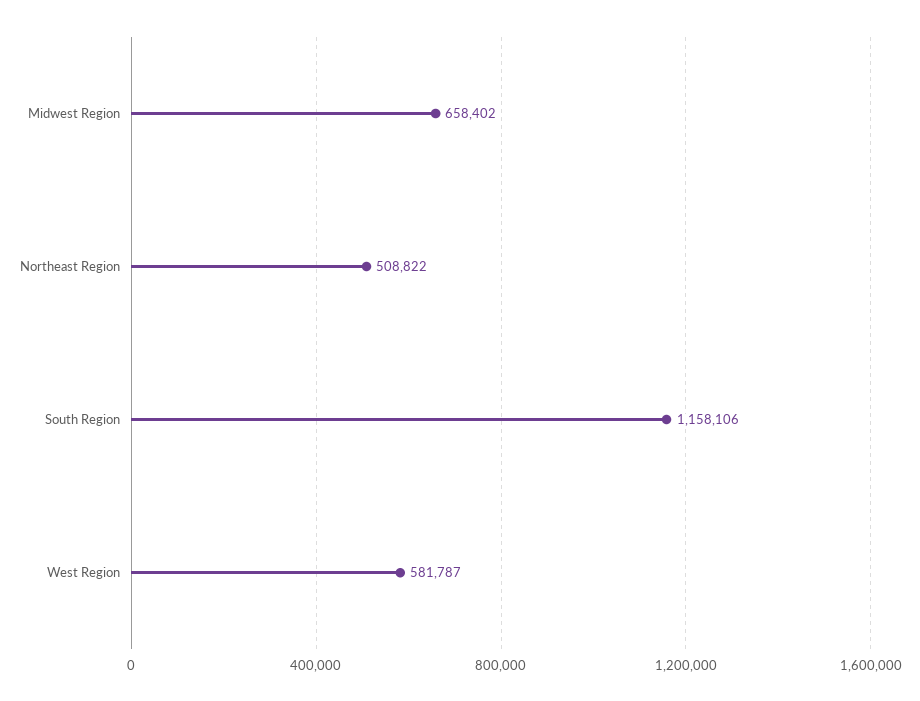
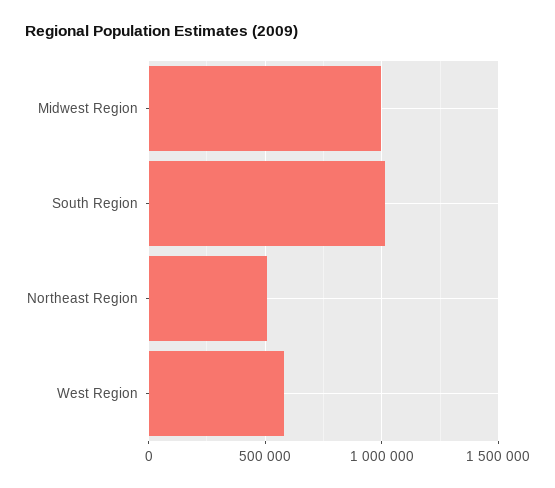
Midwest Region: 658402 -> 1000000
South Region: 1158106 -> 1000000

